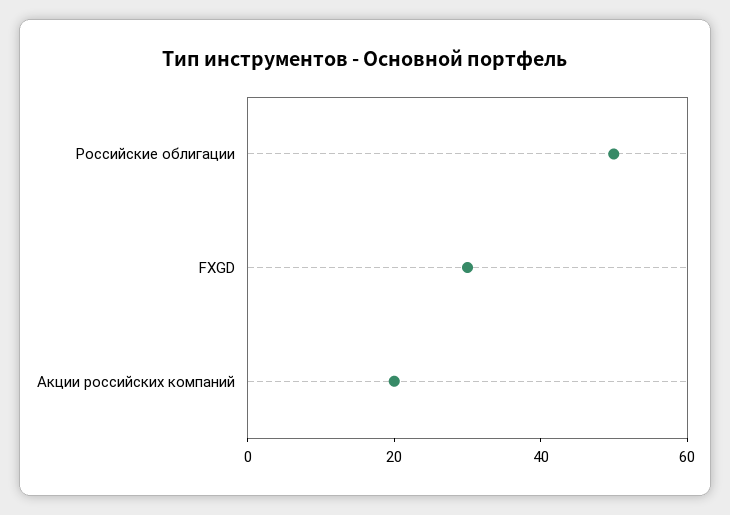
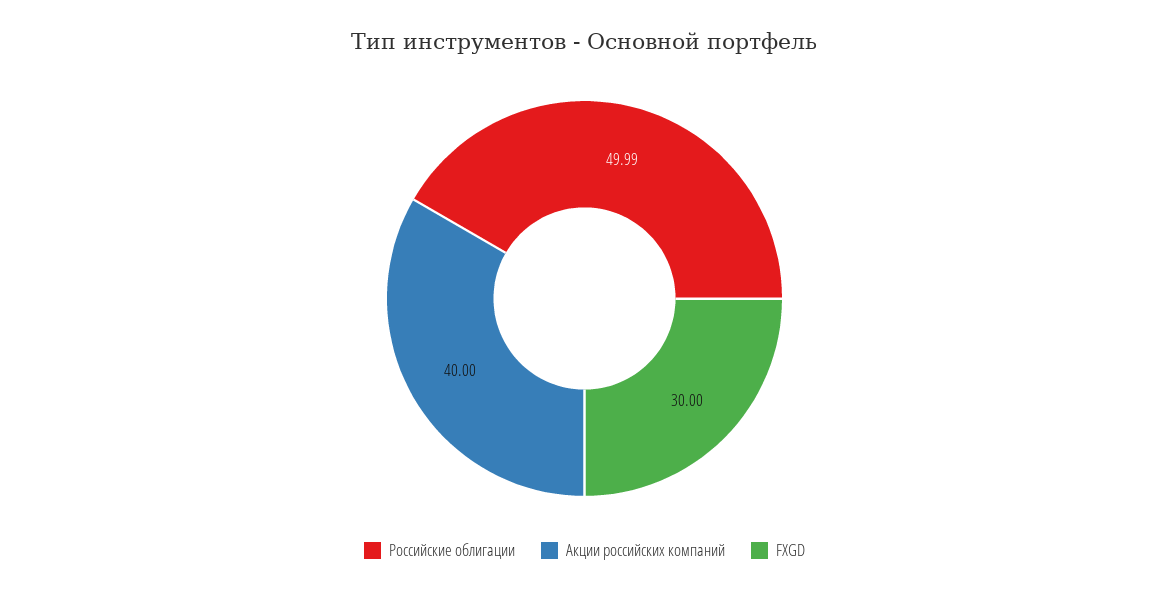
Акции российских компаний: 20 -> 40

